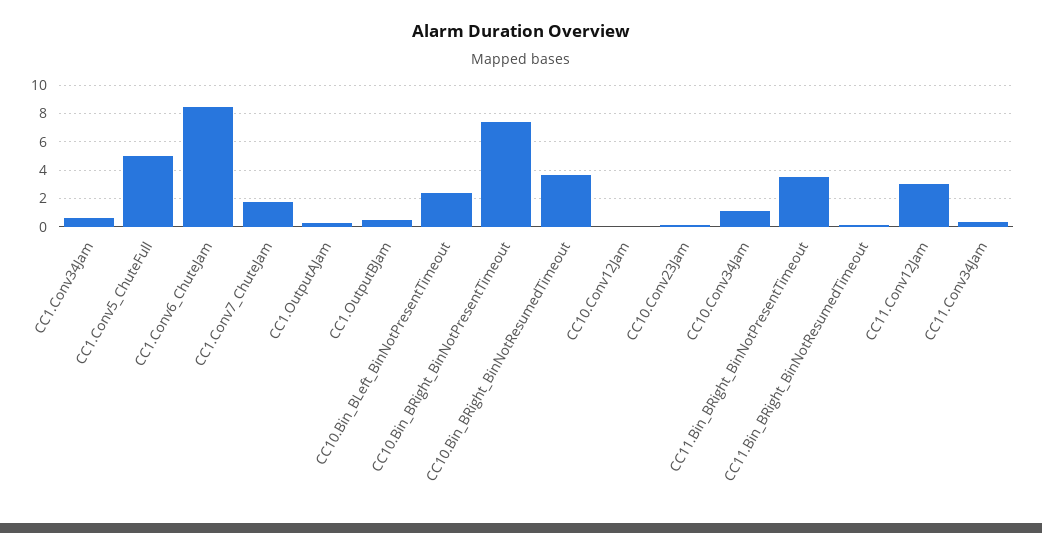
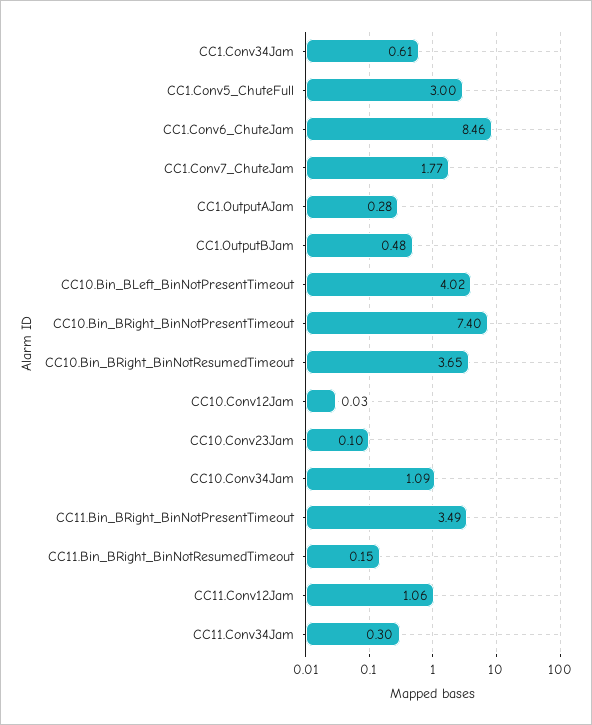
CC1.Conv5_ChuteFull: 5 -> 3
CC10.Bin_BLeft_BinNotPresentTimeout: 2.5 -> 4.02
CC11.Conv12Jam: 3 -> 1.06

